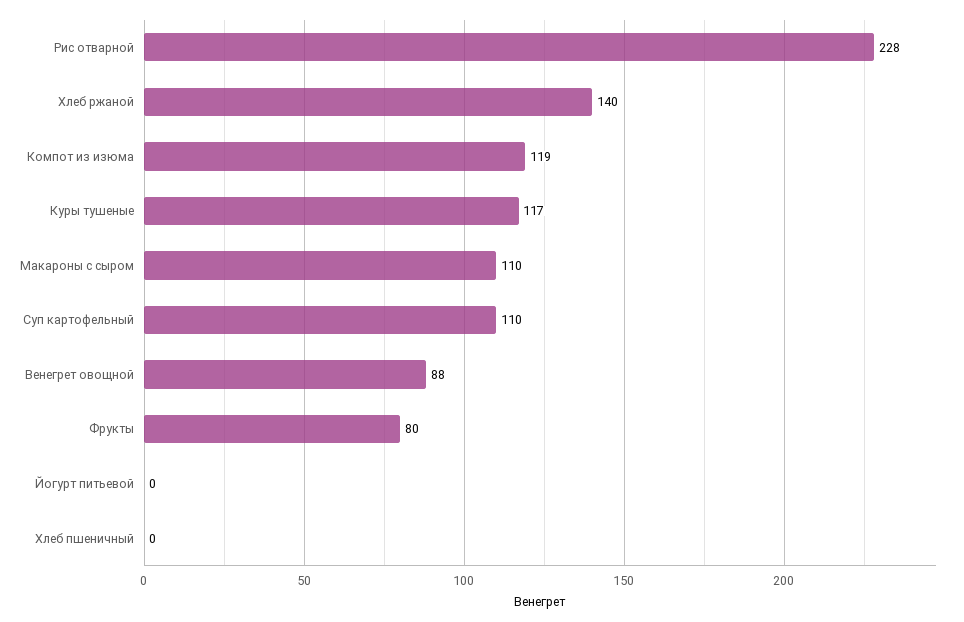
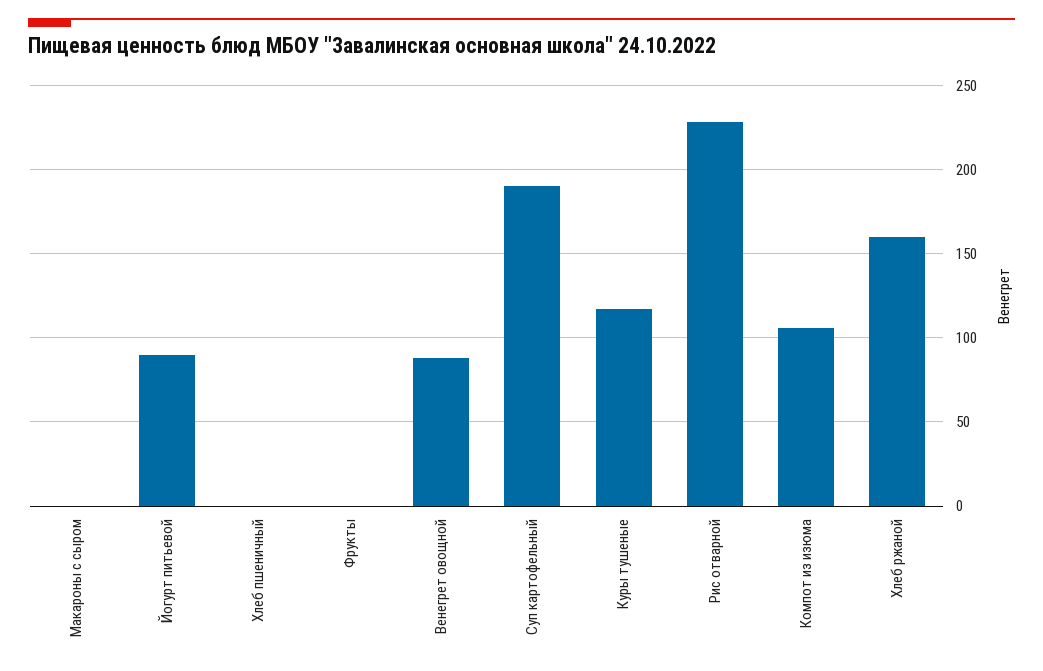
Хлеб ржаной: 140 -> 160
Компот из изюма: 119 -> 105
Макароны с сыром: 110 -> 0
Суп картофельный: 110 -> 190
Фрукты: 80 -> 0
Йогурт питьевой: 0 -> 90

